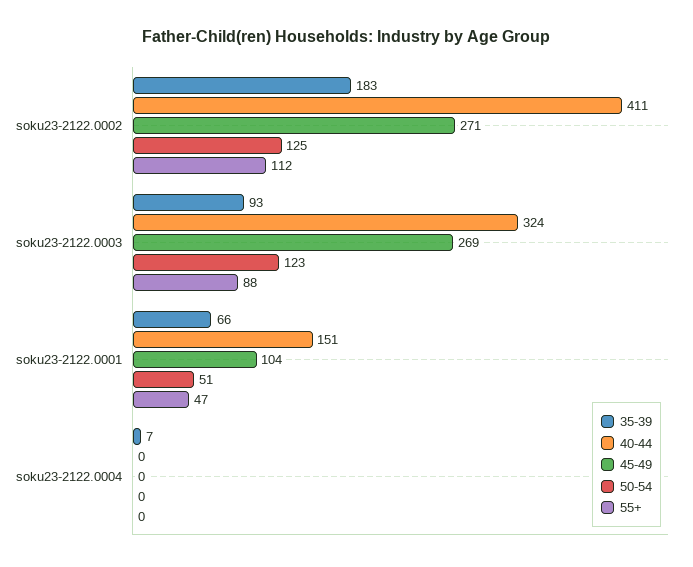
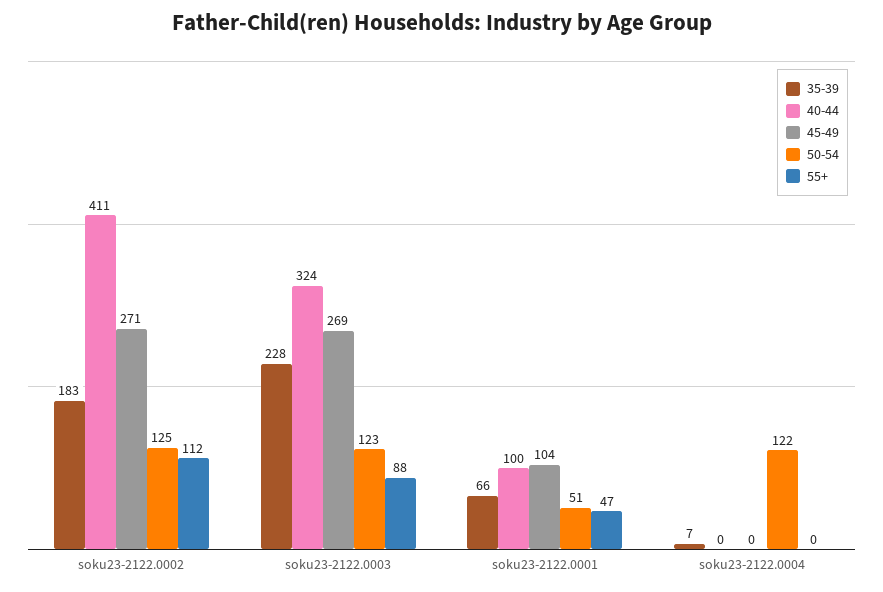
35-39, soku23-2122.0003: 93 -> 228
40-44, soku23-2122.0001: 151 -> 100
50-54, soku23-2122.0004: 0 -> 122

